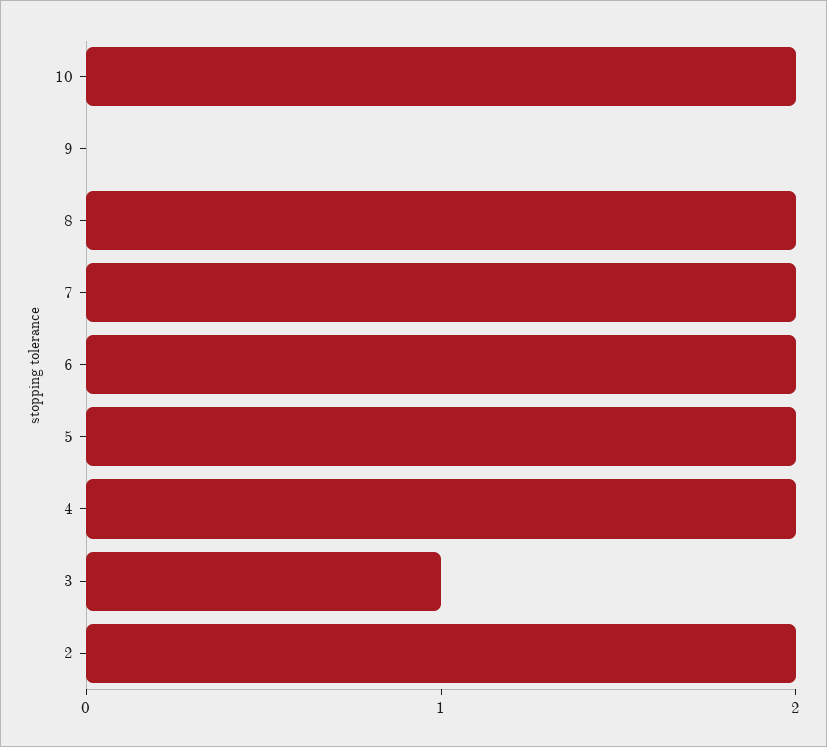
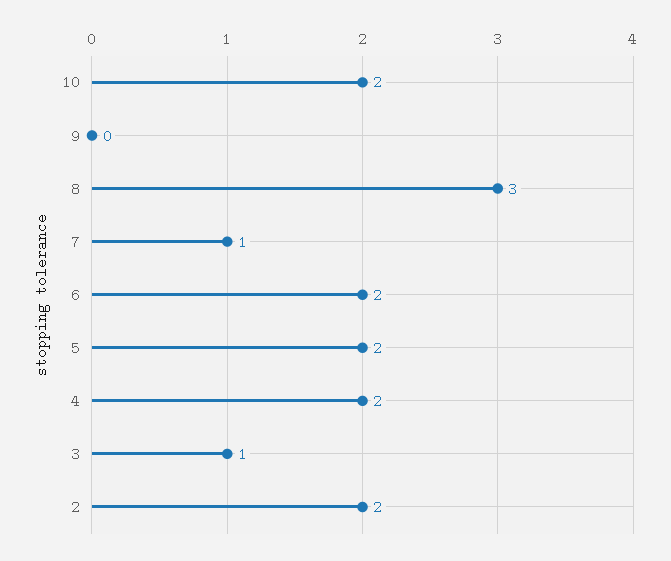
8: 2 -> 3
7: 2 -> 1

